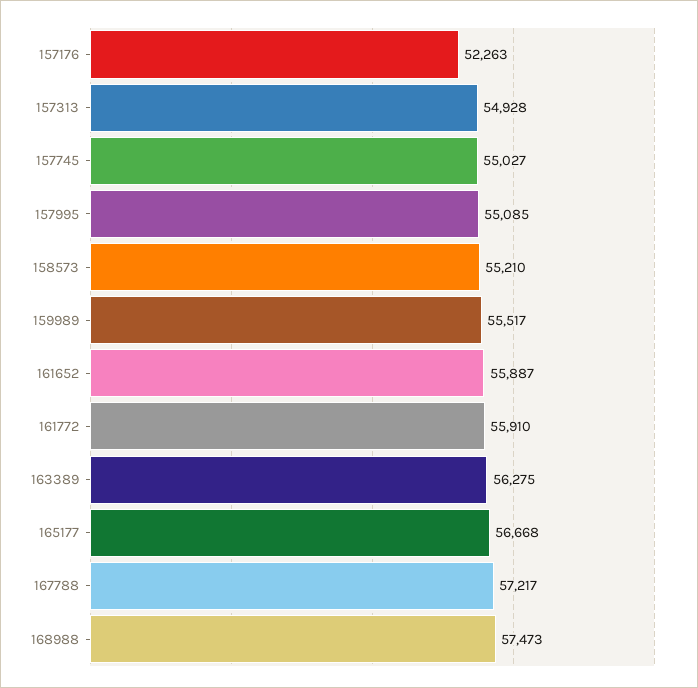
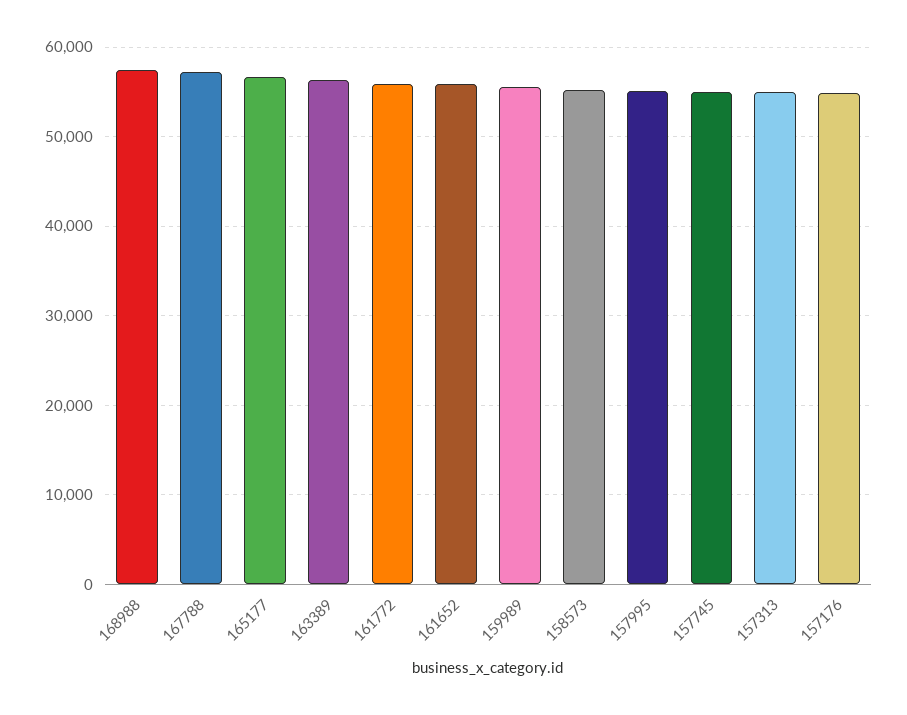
157176: 52263 -> 55000

